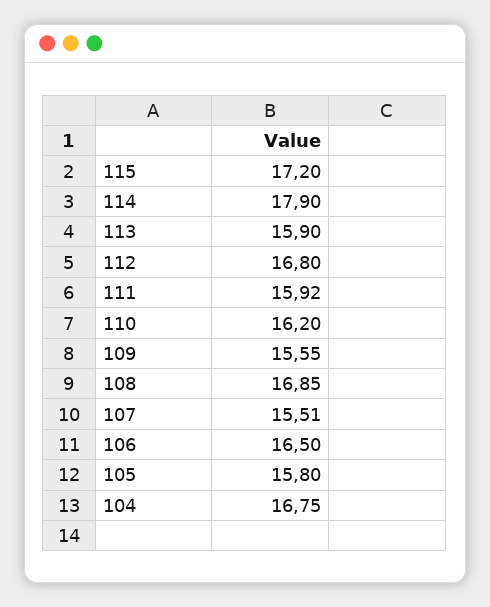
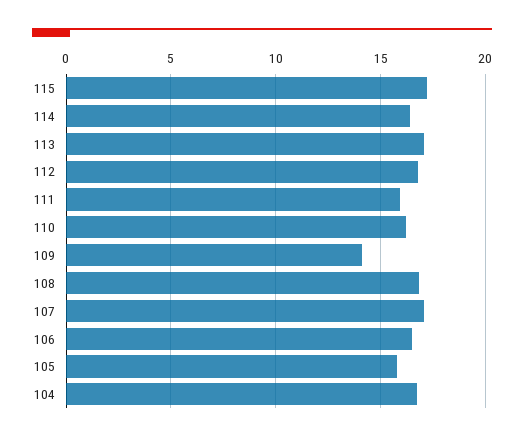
114: 17.9 -> 16.5
113: 15.9 -> 17
109: 15.55 -> 14
107: 15.51 -> 17

